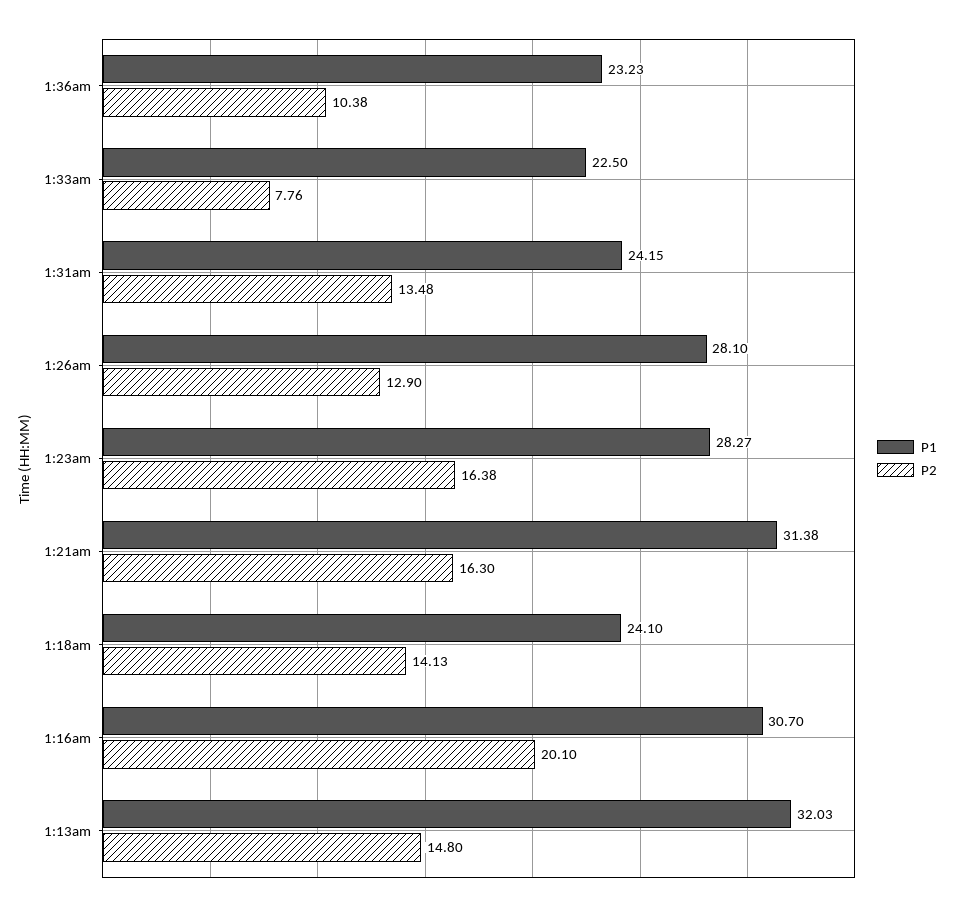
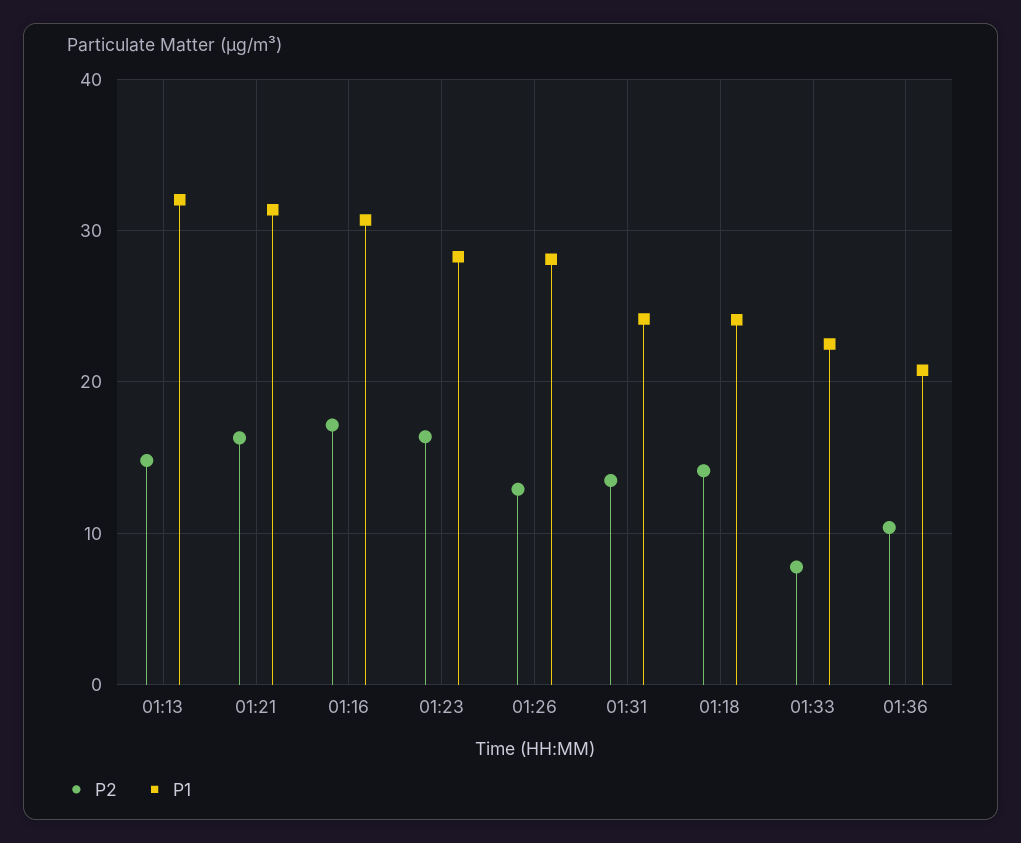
P1, 1:36am: 23.23 -> 21
P2, 1:16am: 20.1 -> 17

